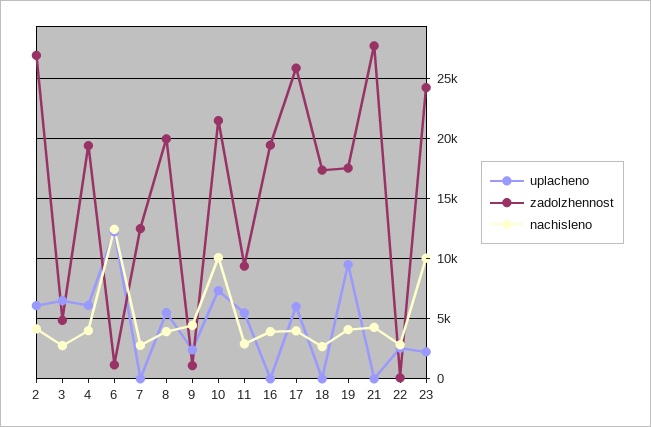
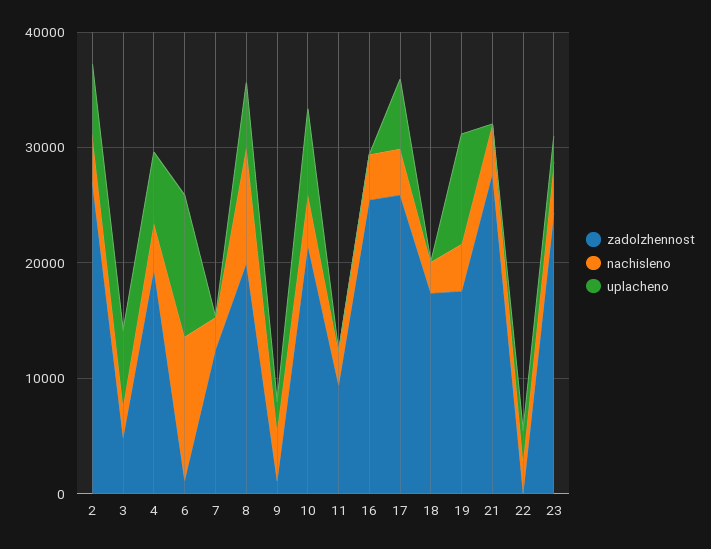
nachisleno, 8: 4000 -> 10000
nachisleno, 10: 10000 -> 4000
uplacheno, 11: 5500 -> 0
zadolzhennost, 16: 19500 -> 26000
nachisleno, 23: 10000 -> 4000

